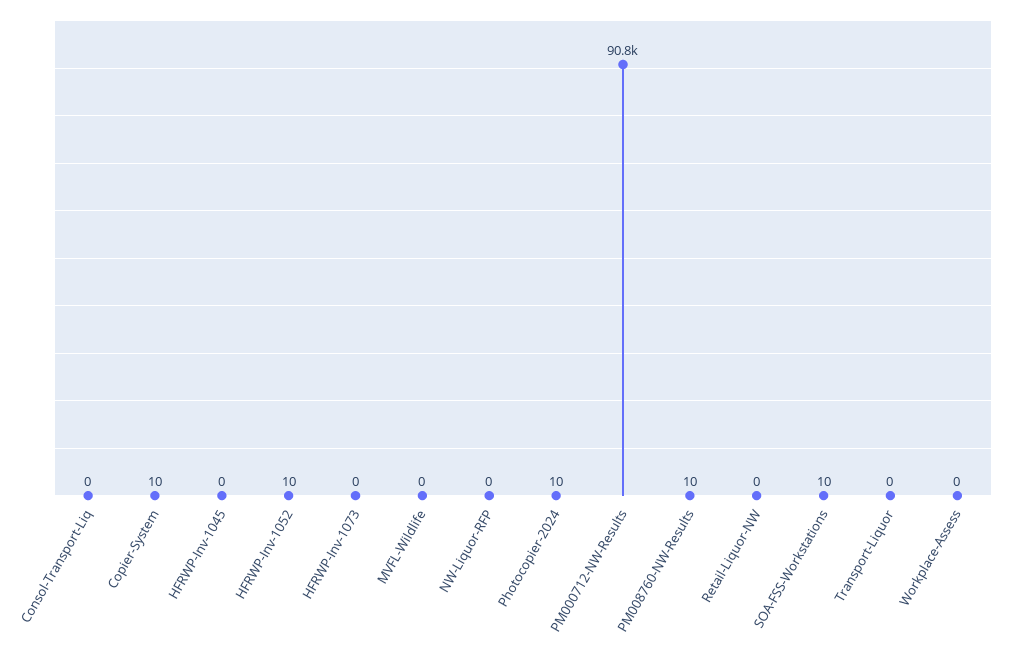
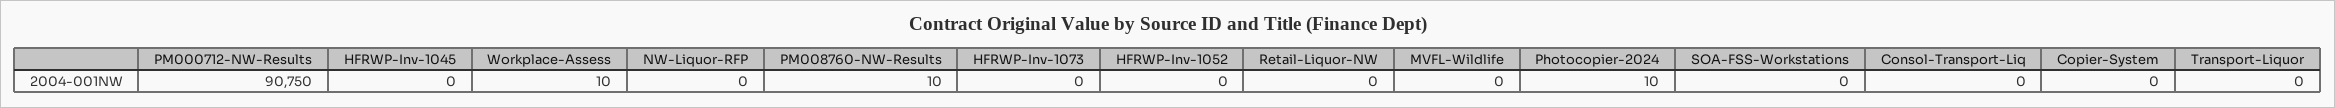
Copier-System: 10 -> 0
HFRWP-Inv-1052: 10 -> 0
SOA-FSS-Workstations: 10 -> 0
Workplace-Assess: 0 -> 10

